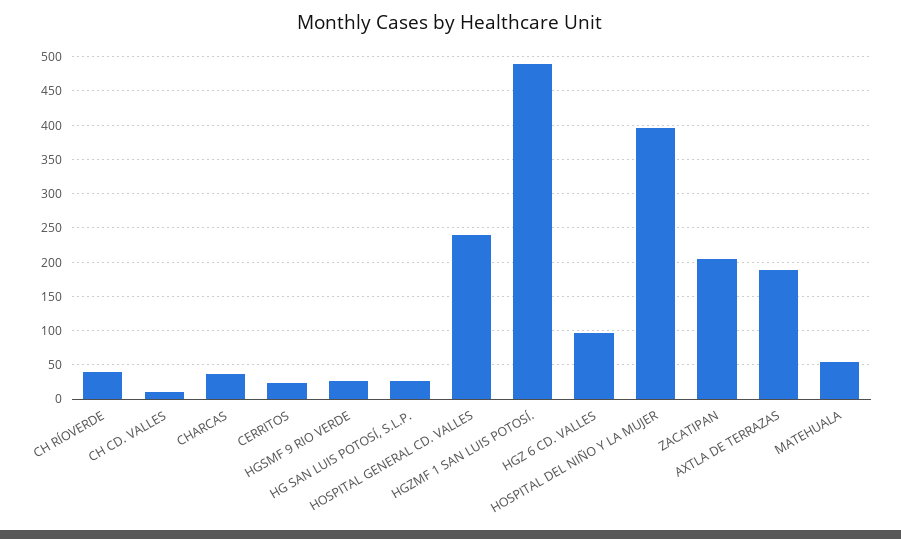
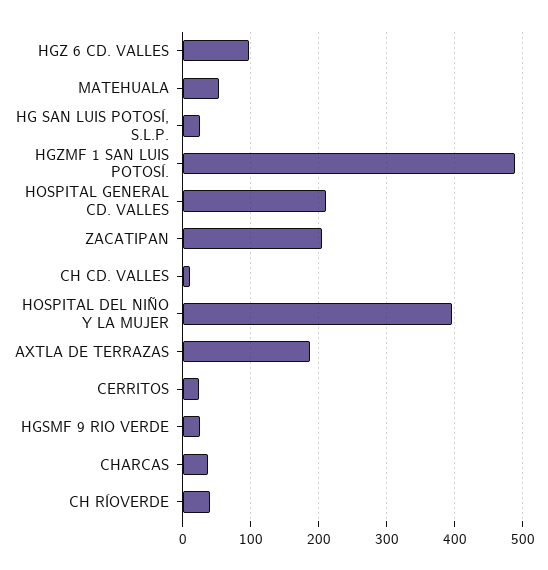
HOSPITAL GENERAL CD. VALLES: 240 -> 210

